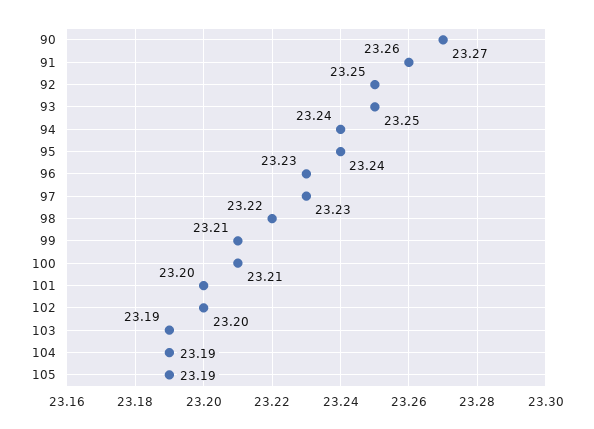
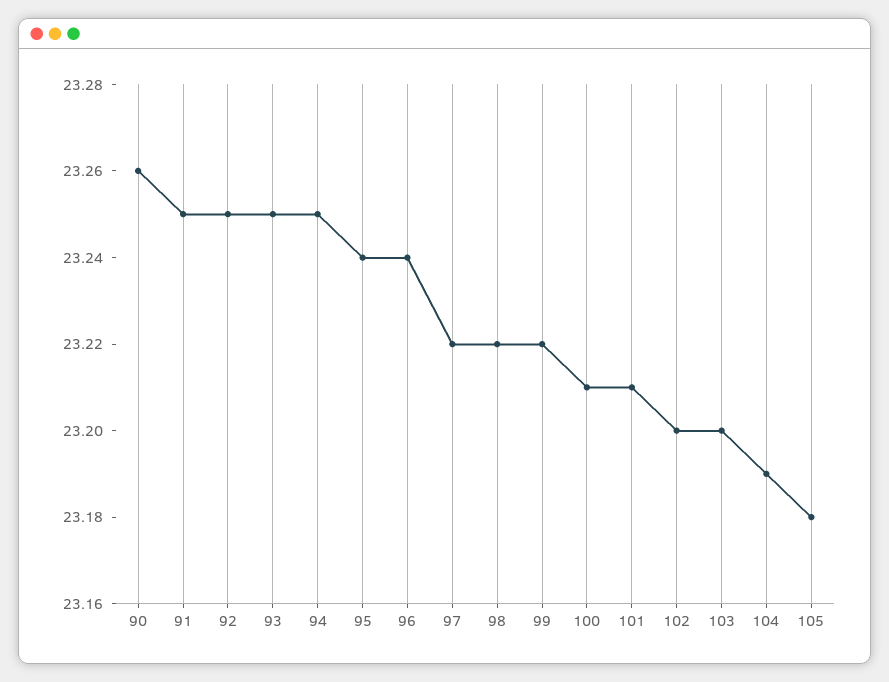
90: 23.27 -> 23.26
91: 23.26 -> 23.25
94: 23.24 -> 23.25
96: 23.23 -> 23.24
97: 23.23 -> 23.22
99: 23.21 -> 23.22
101: 23.2 -> 23.21
103: 23.19 -> 23.2
105: 23.19 -> 23.18

